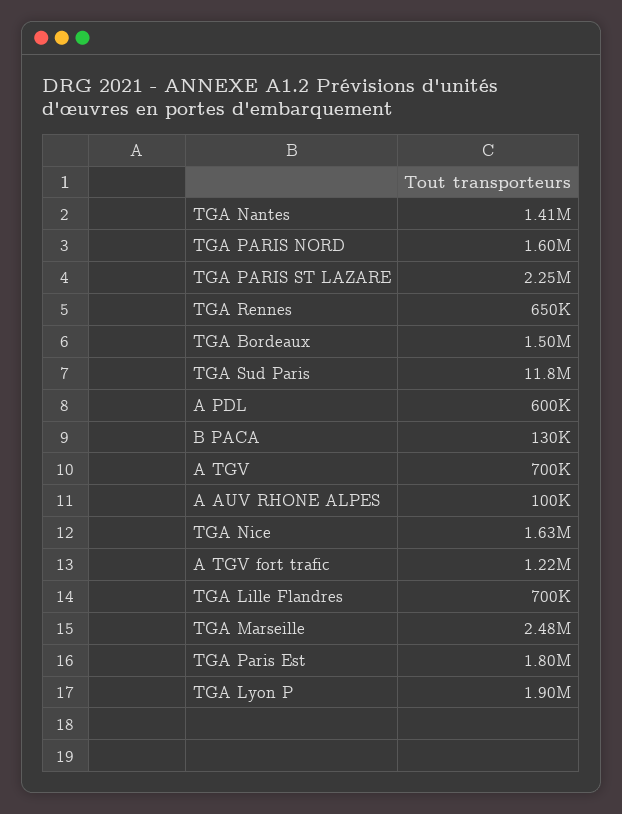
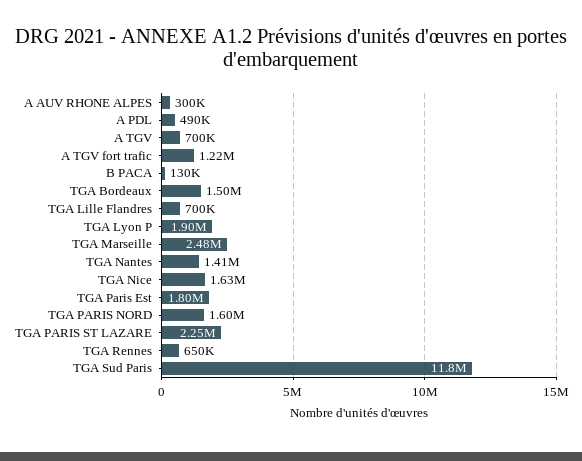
A PDL: 600000 -> 490000
A AUV RHONE ALPES: 100000 -> 300000

